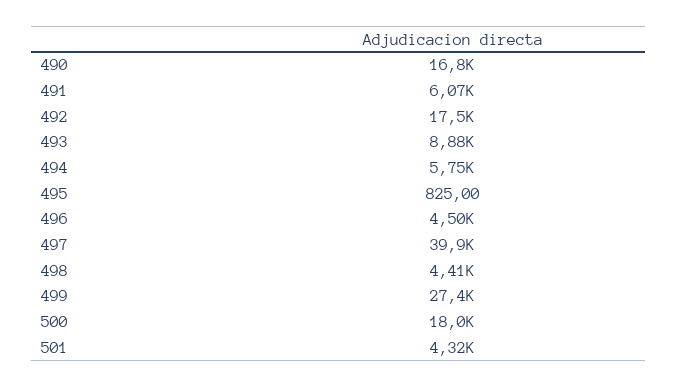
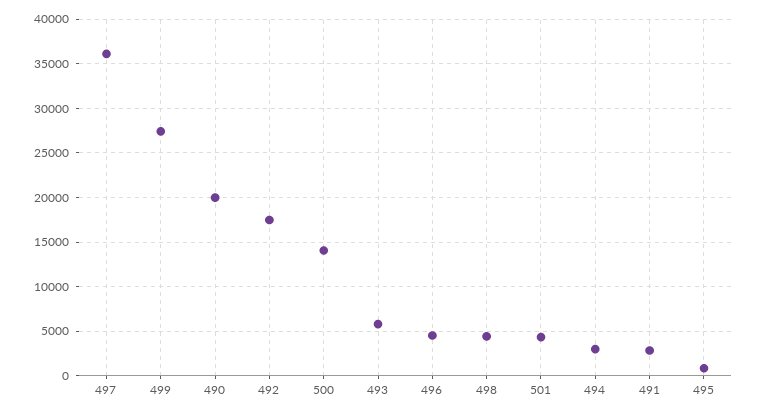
490: 16800 -> 20000
491: 6070 -> 3000
493: 8880 -> 6000
494: 5750 -> 3000
497: 39900 -> 36000
500: 18000 -> 14000

